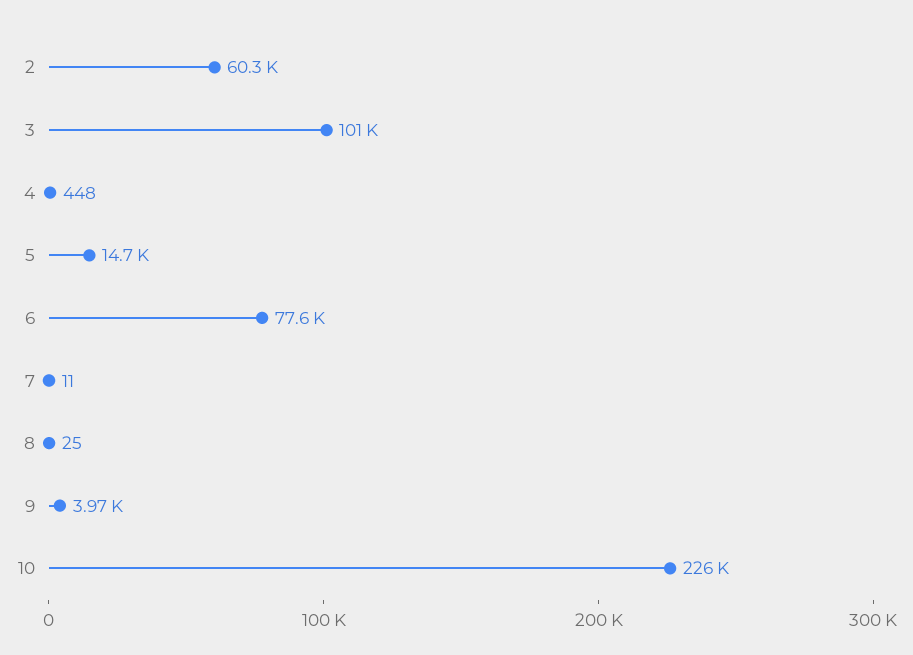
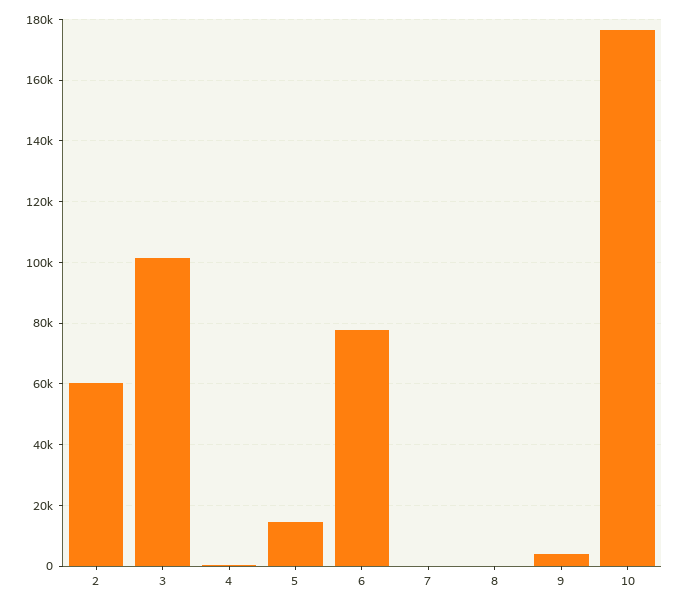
10: 226000 -> 176000

